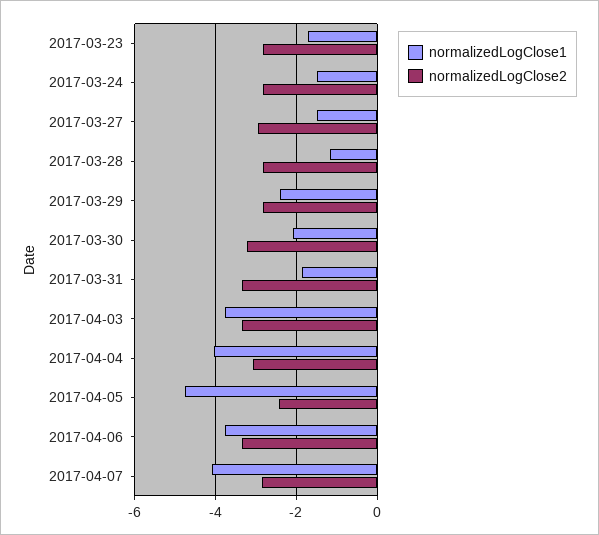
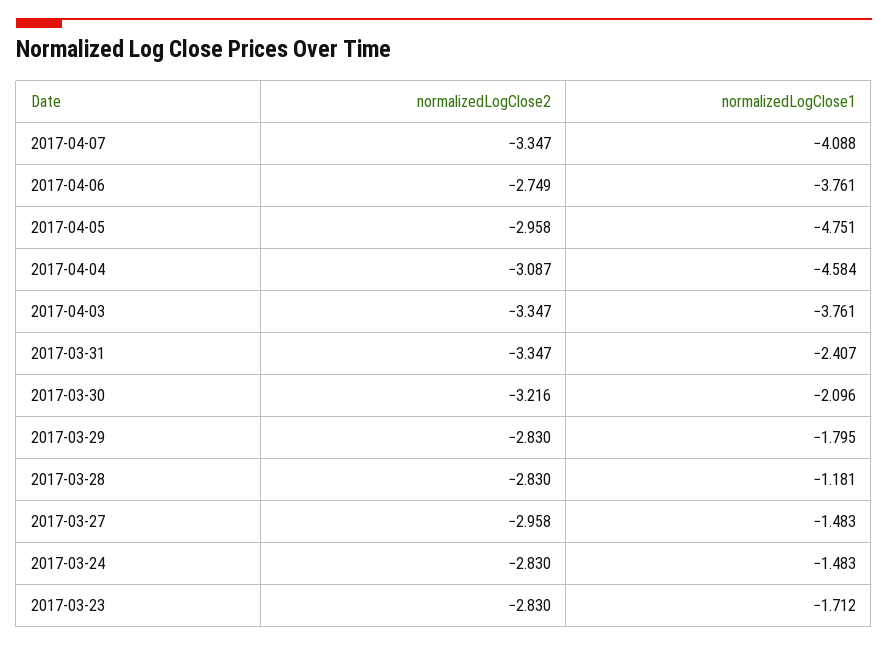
normalizedLogClose1, 2017-03-29: -2.4 -> -1.795
normalizedLogClose1, 2017-03-31: -1.8 -> -2.407
normalizedLogClose1, 2017-04-04: -4 -> -4.584
normalizedLogClose2, 2017-04-05: -2.4 -> -2.958
normalizedLogClose2, 2017-04-06: -3.4 -> -2.749
normalizedLogClose2, 2017-04-07: -2.8 -> -3.347

